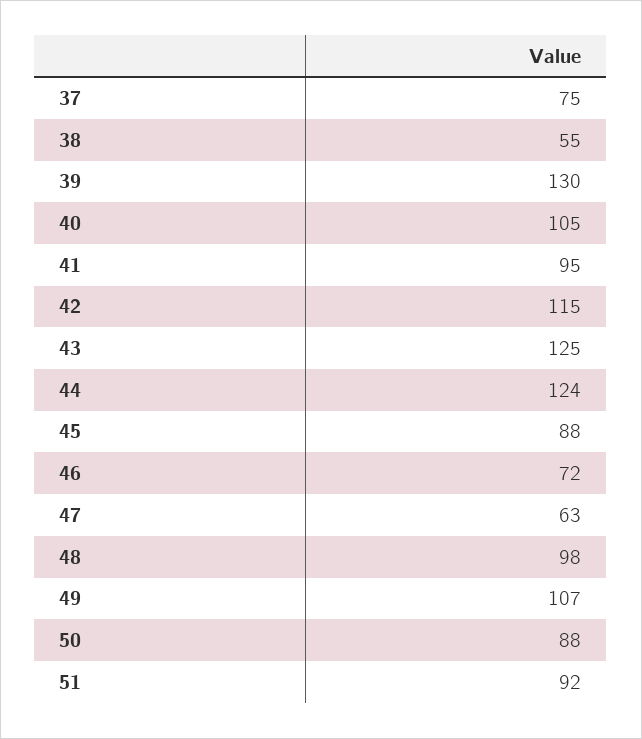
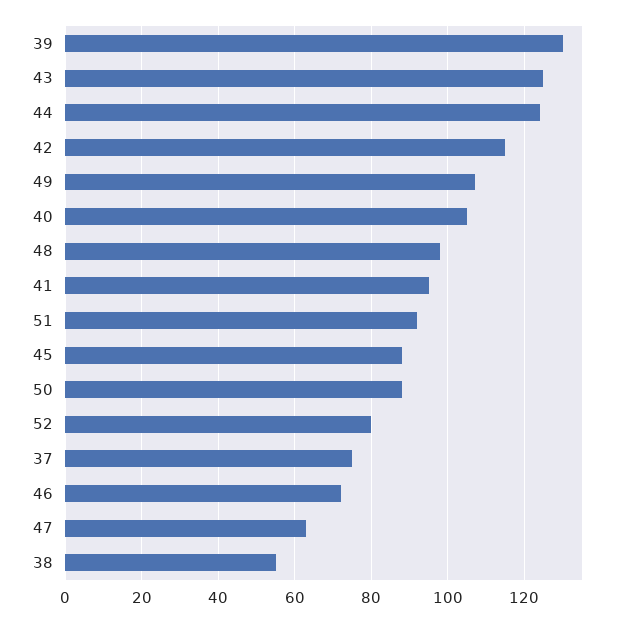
52: none -> 80

